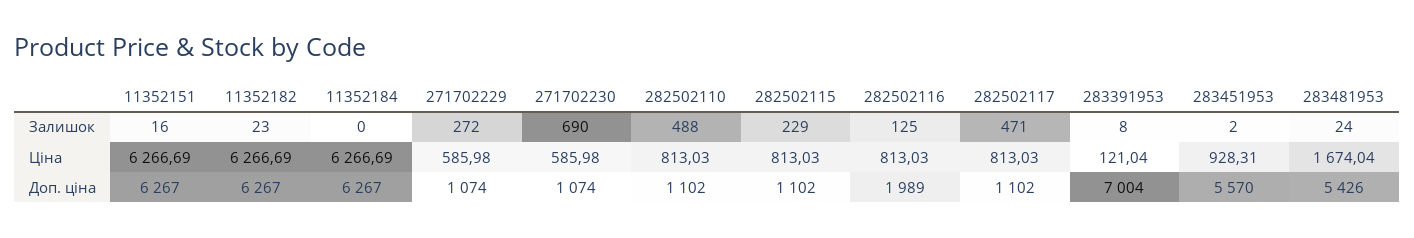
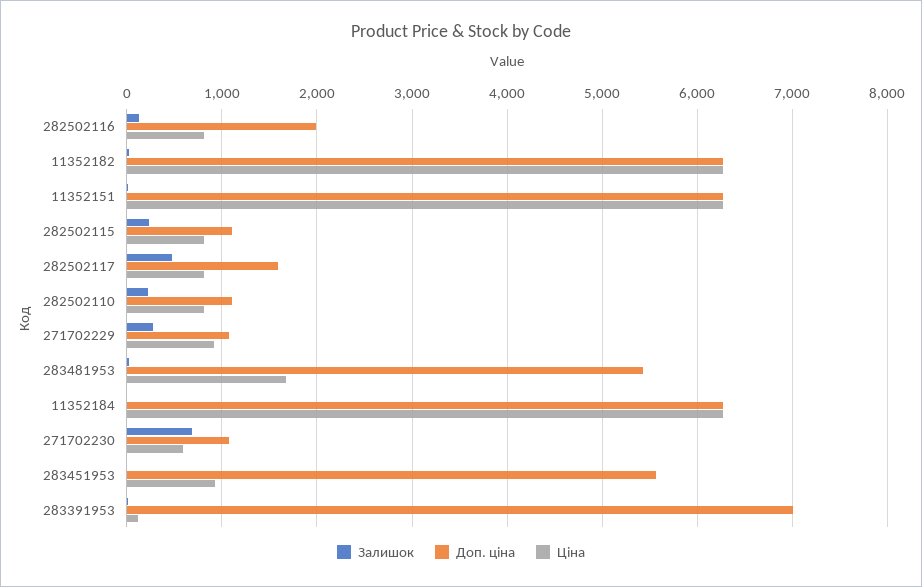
Залишок, 282502110: 488 -> 200
Ціна, 271702229: 585.98 -> 900
Доп. ціна, 282502117: 1102 -> 1600

